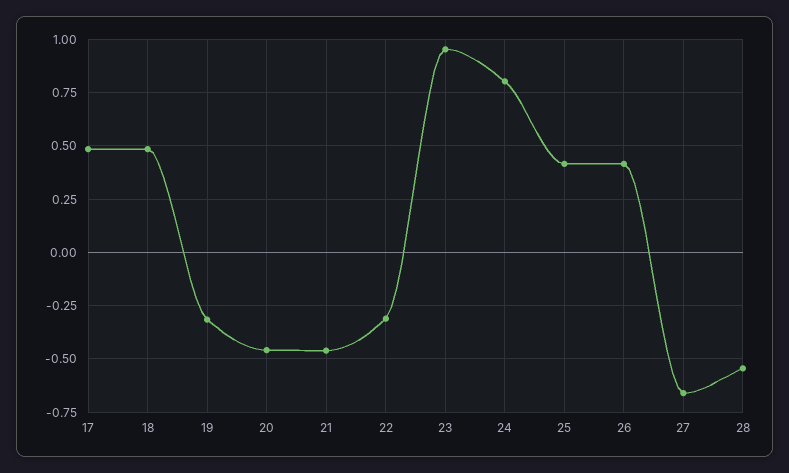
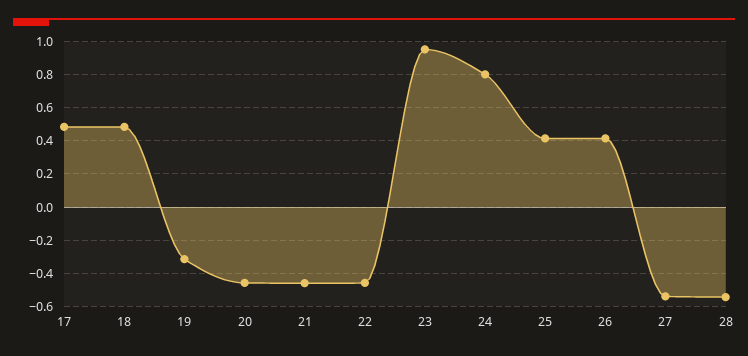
22: -0.3 -> -0.45
27: -0.65 -> -0.55

